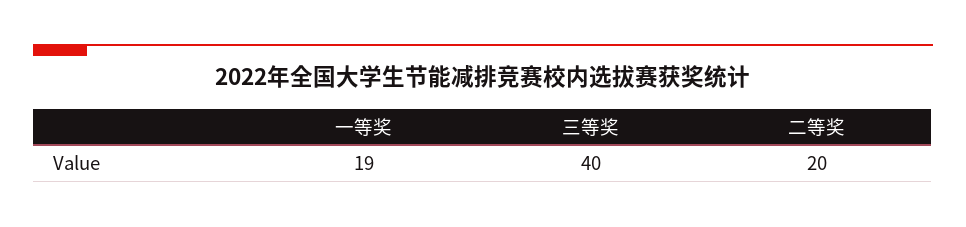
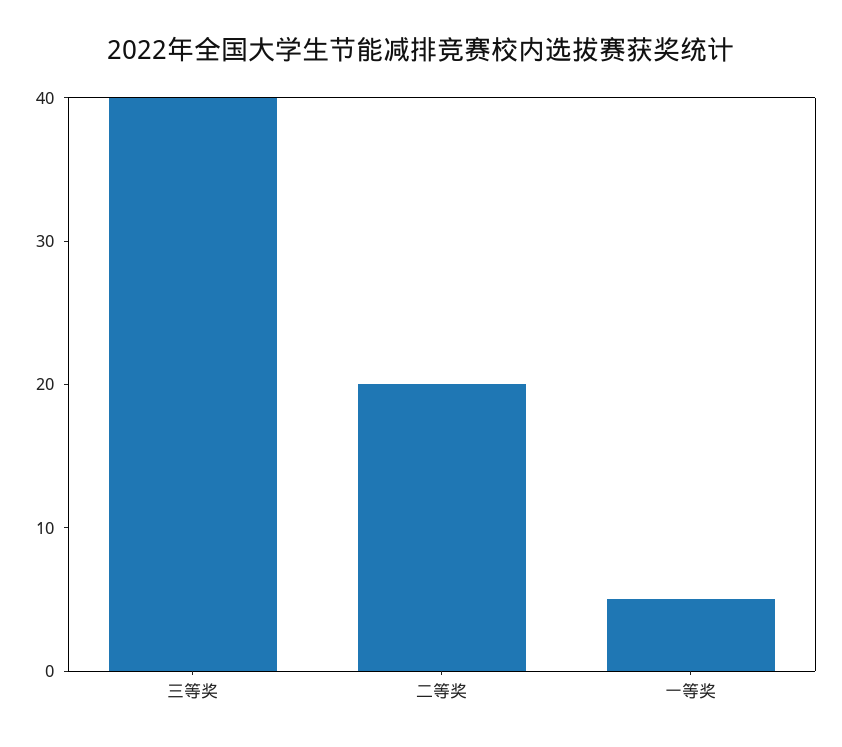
一等奖: 19 -> 5

